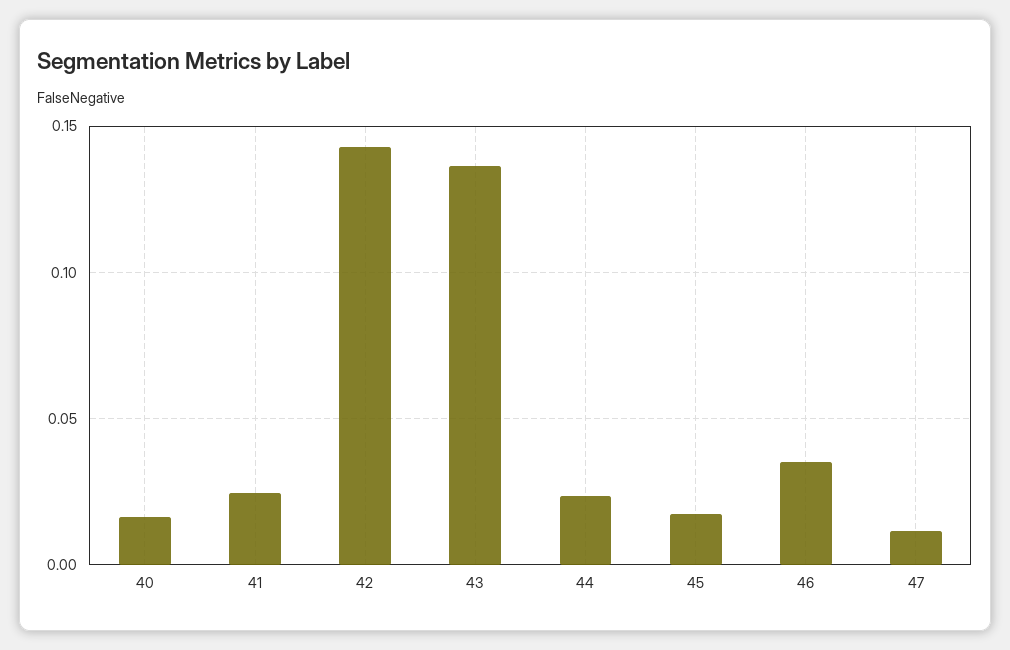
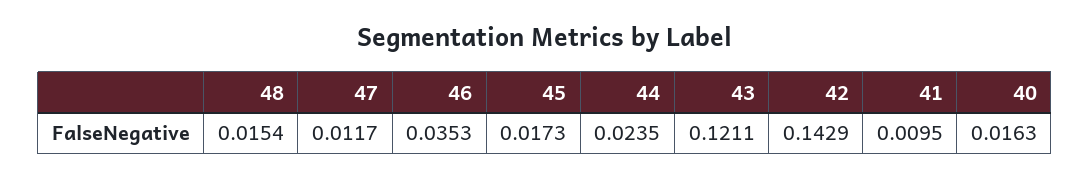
41: 0.025 -> 0.0095
43: 0.135 -> 0.1211
48: none -> 0.0154

